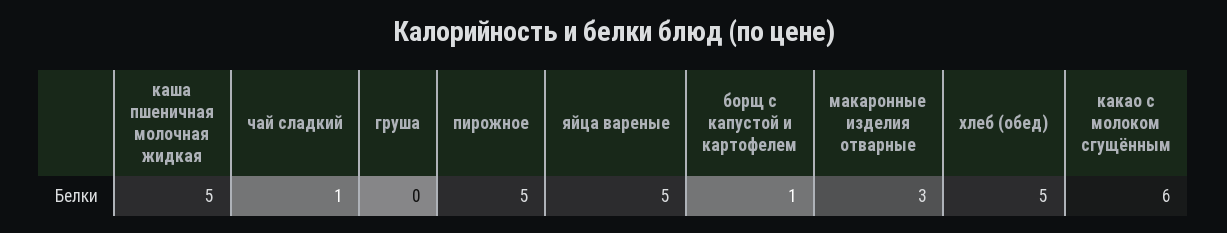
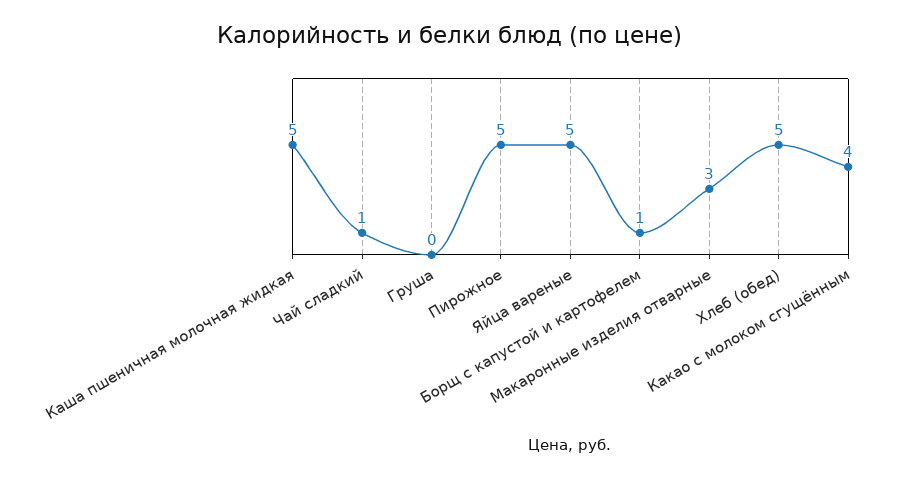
какао с молоком сгущённым: 6 -> 4

